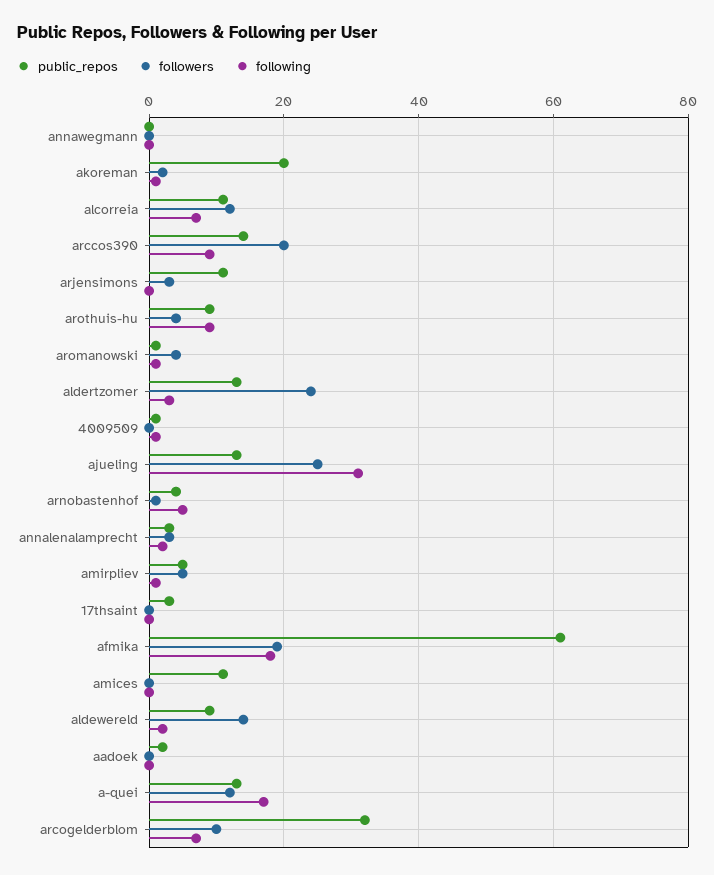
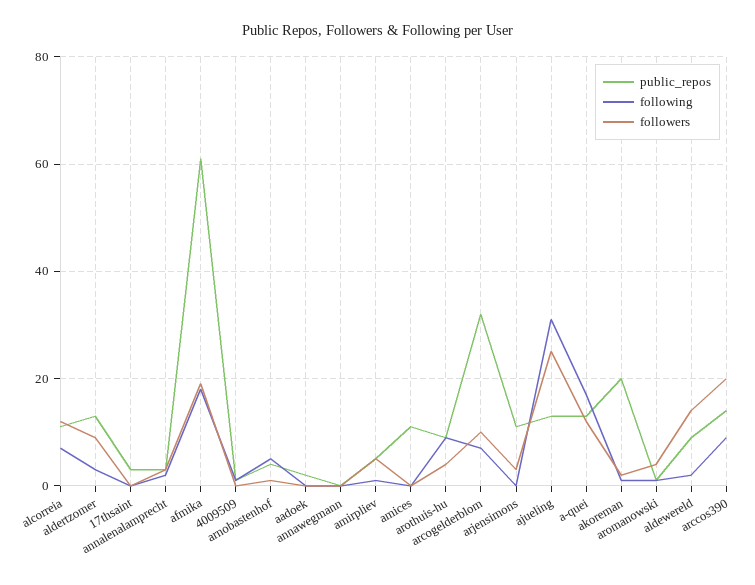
followers, aldertzomer: 25 -> 10

